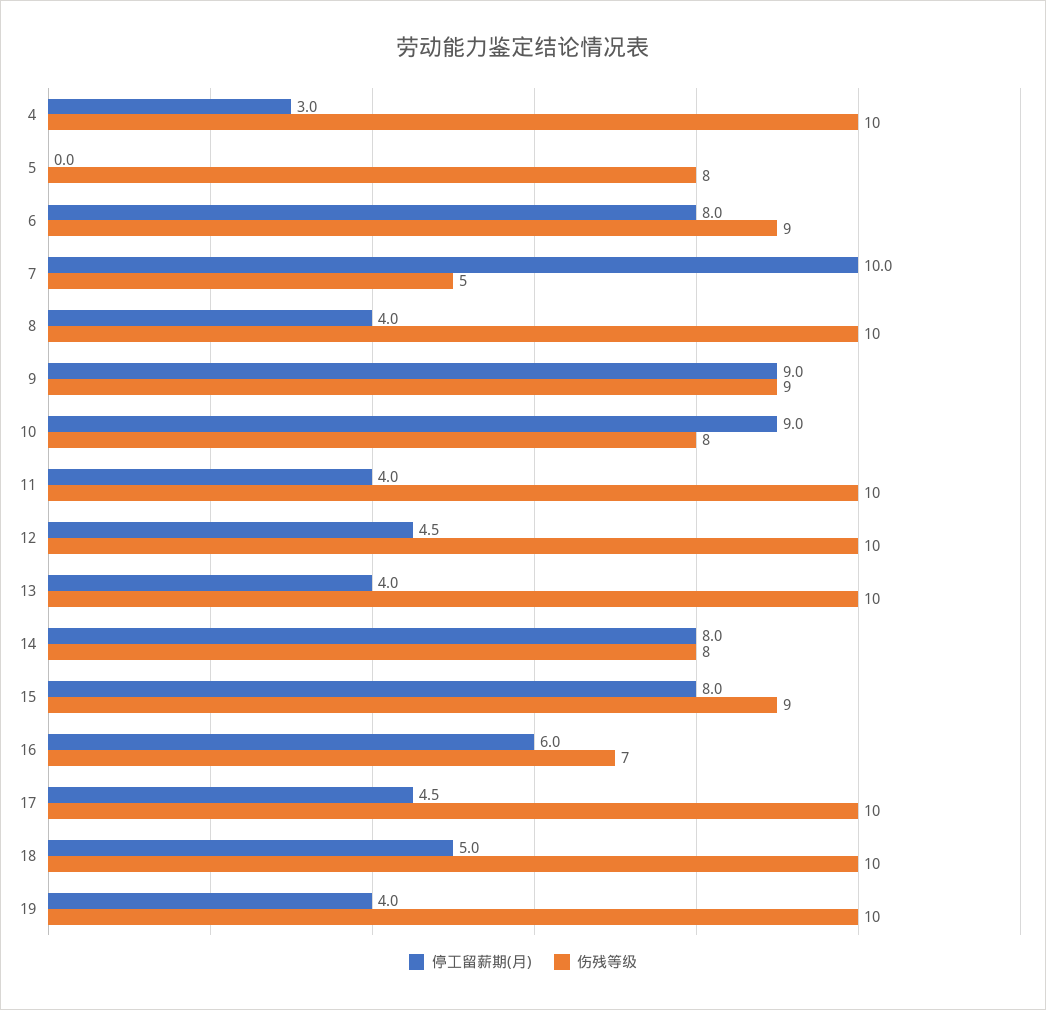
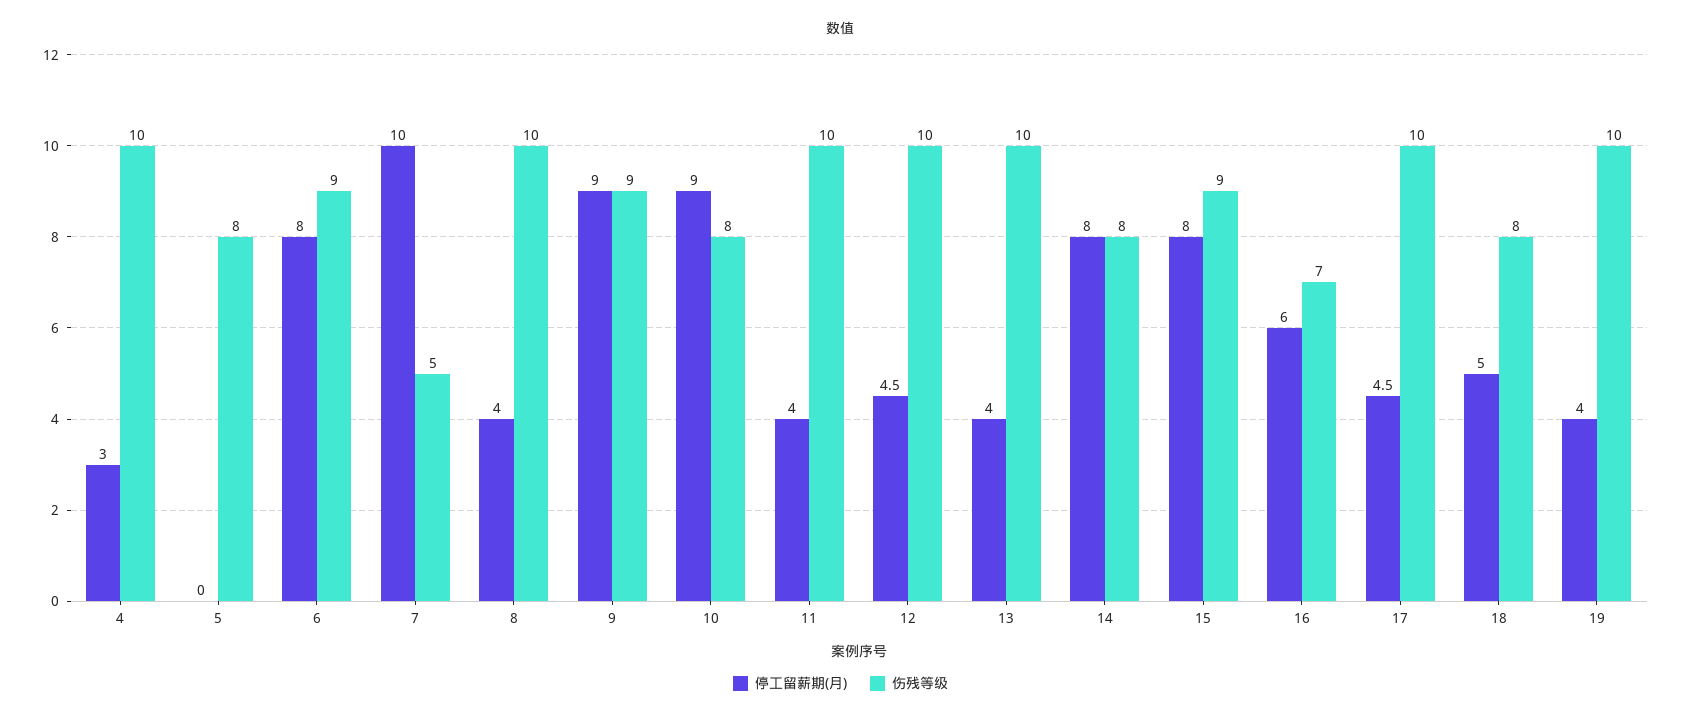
伤残等级, 18: 10 -> 8

